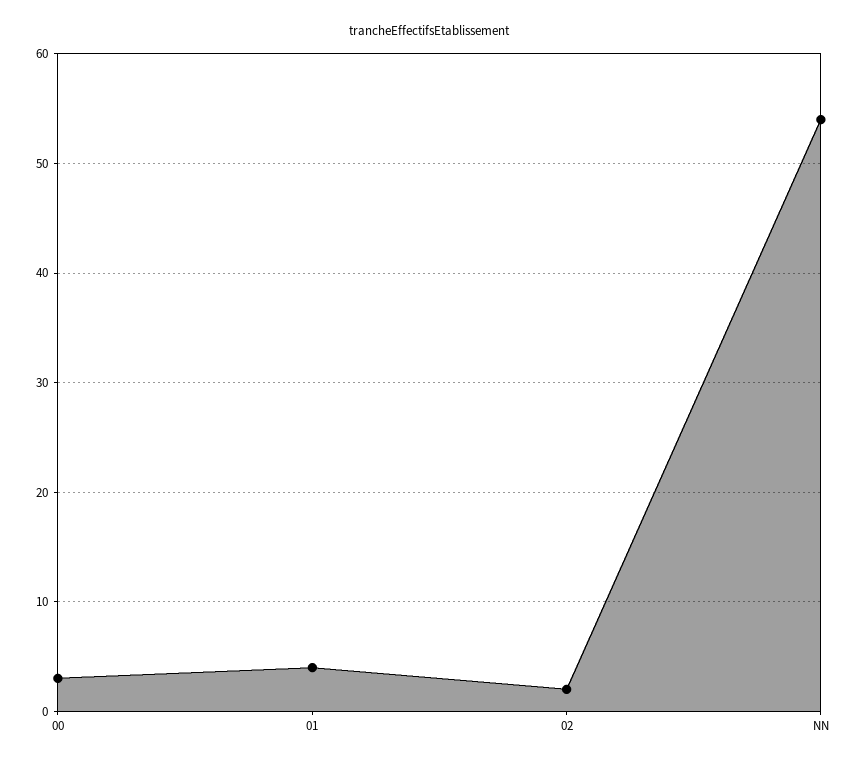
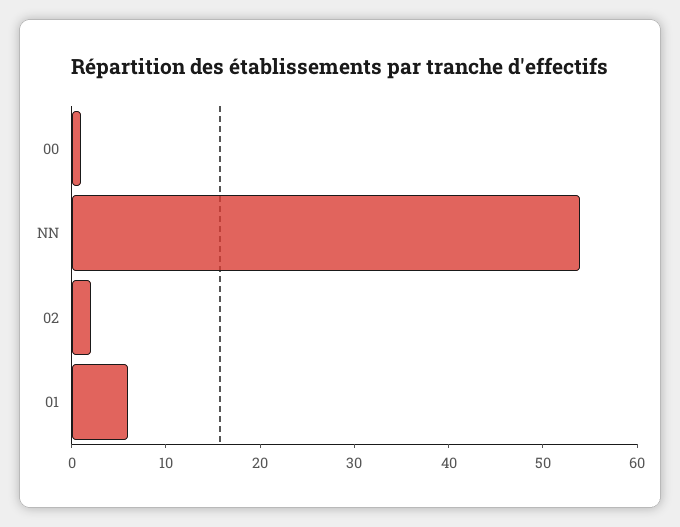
00: 3 -> 1
01: 4 -> 6

